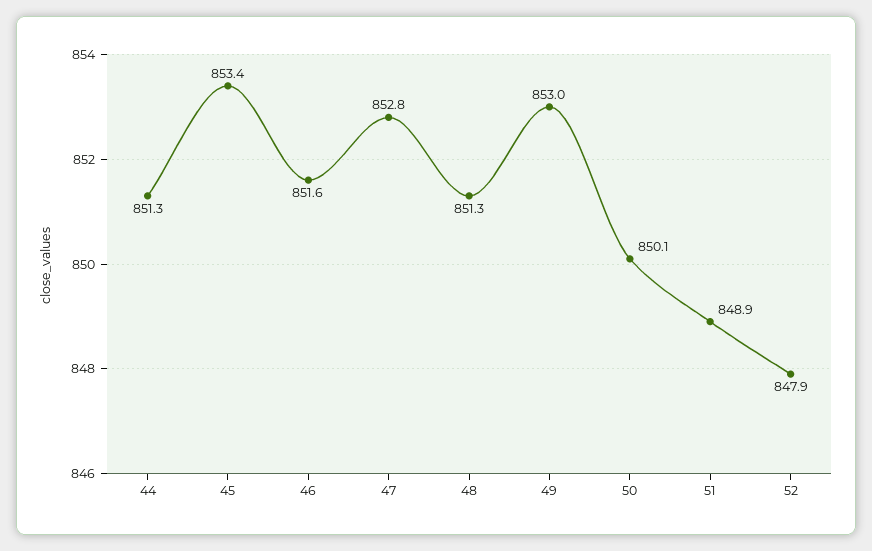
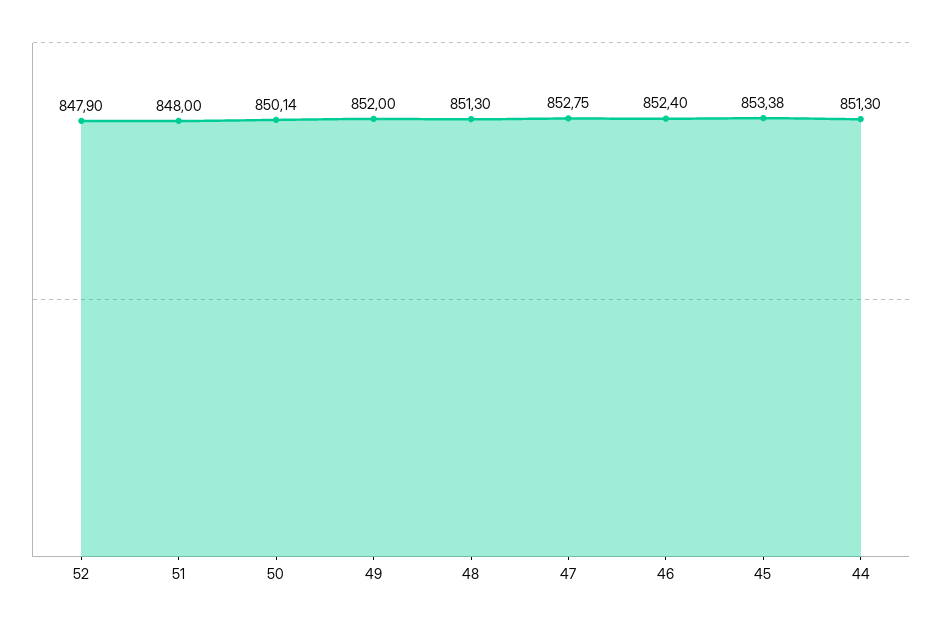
46: 851.6 -> 852.4
49: 853 -> 852
51: 848.9 -> 848

